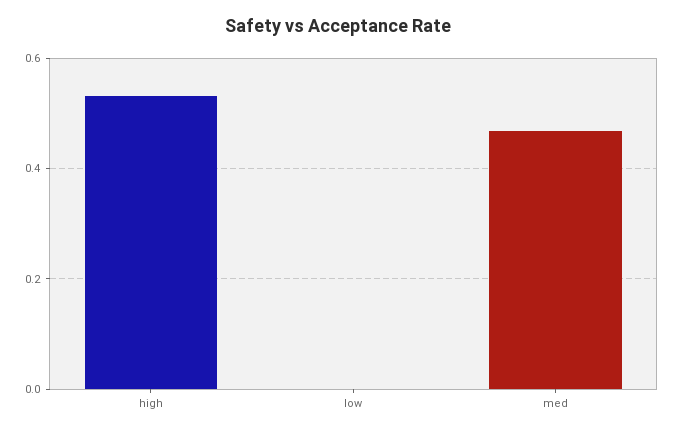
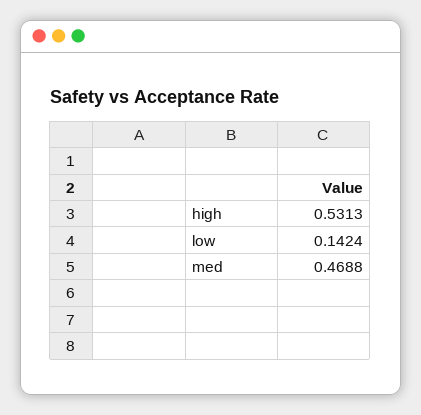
low: 0 -> 0.1424

